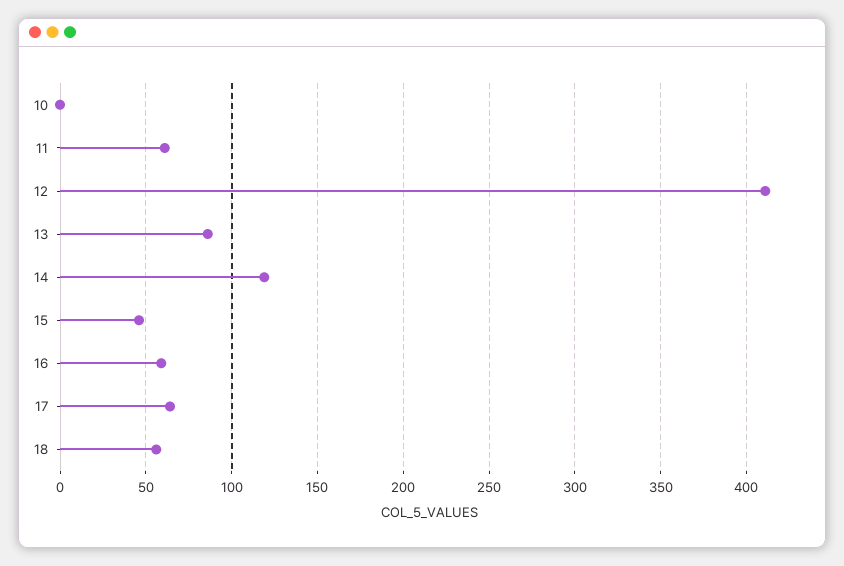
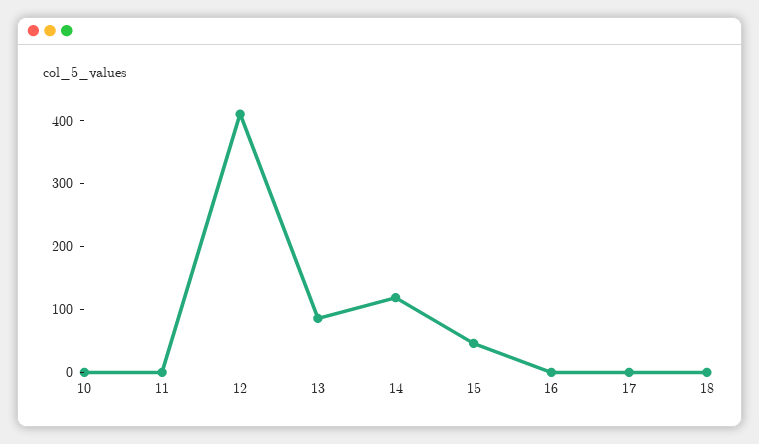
11: 60 -> 0
16: 60 -> 0
17: 65 -> 0
18: 55 -> 0

